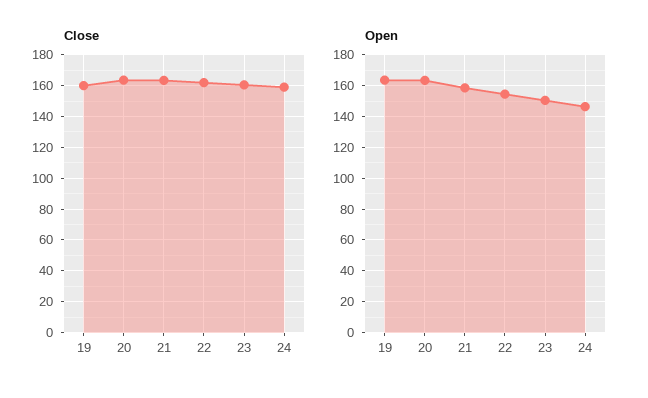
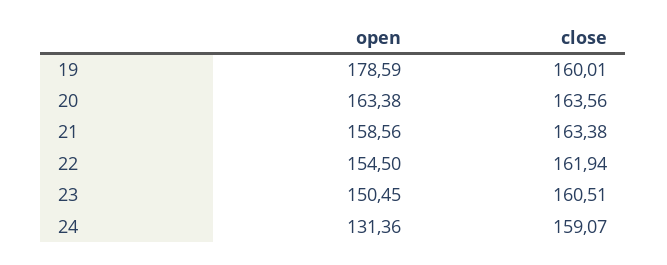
Open, 19: 165 -> 178.59
Open, 24: 145 -> 131.36

